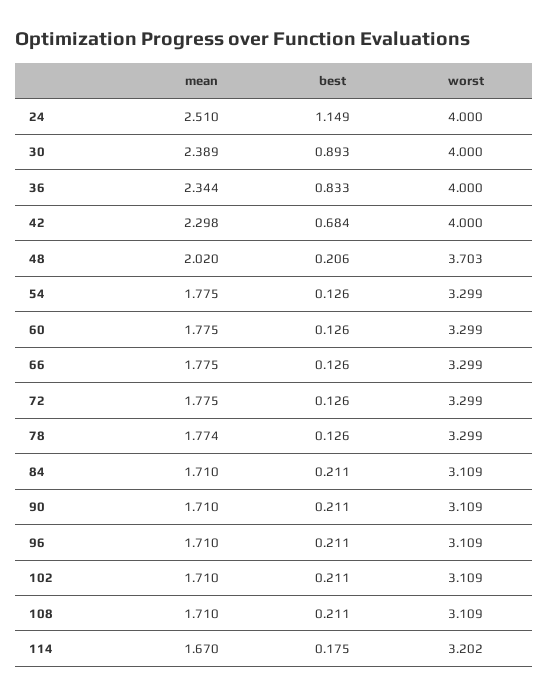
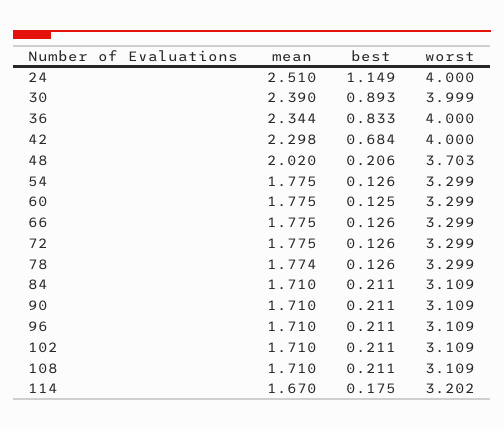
mean, 30: 2.389 -> 2.39
worst, 30: 4 -> 3.999
best, 60: 0.126 -> 0.125

